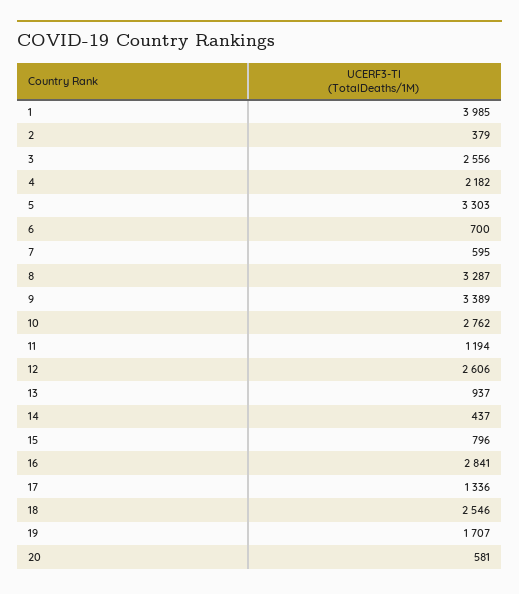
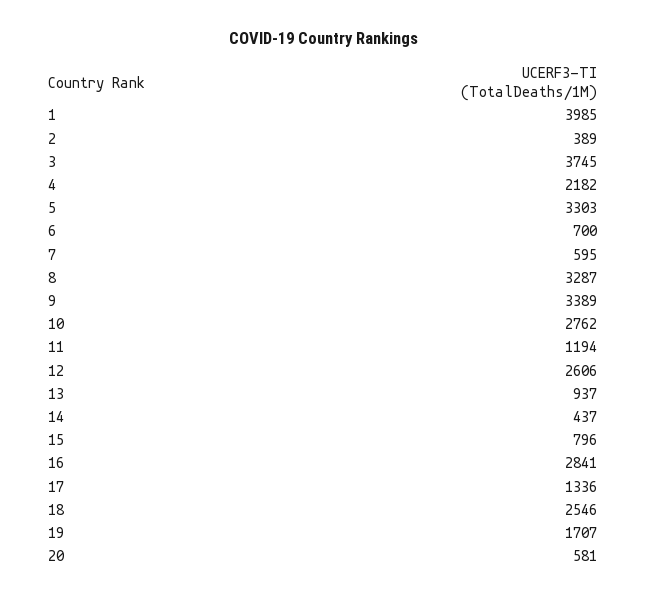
2: 379 -> 389
3: 2556 -> 3745

